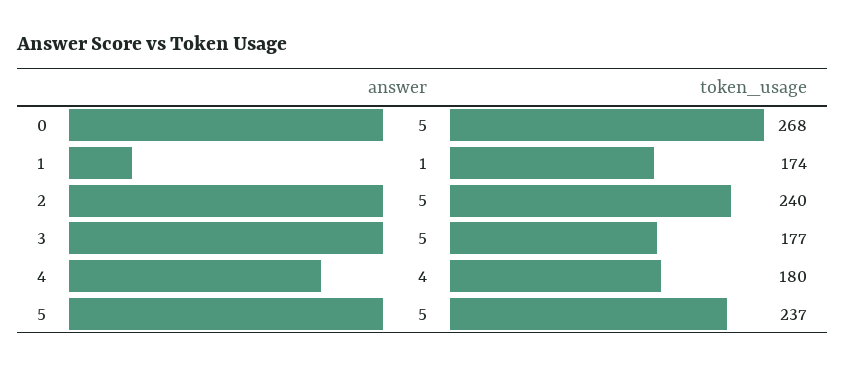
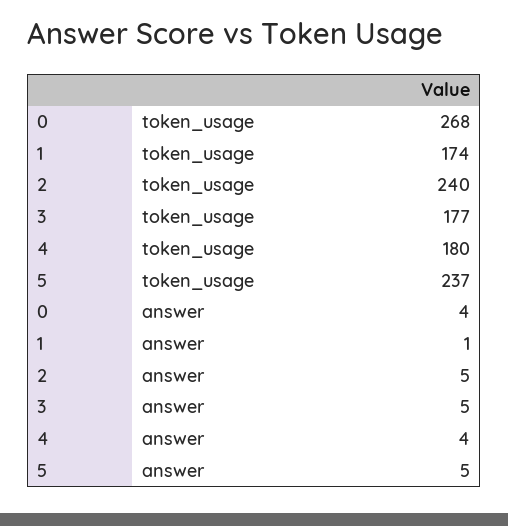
answer, 0: 5 -> 4

